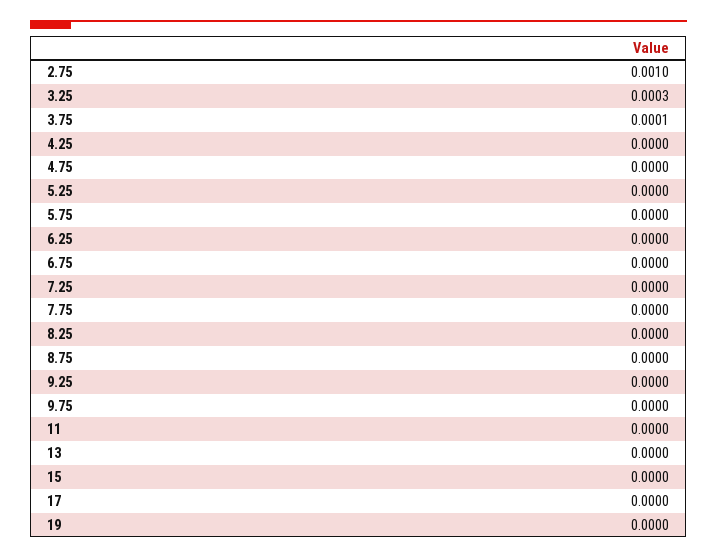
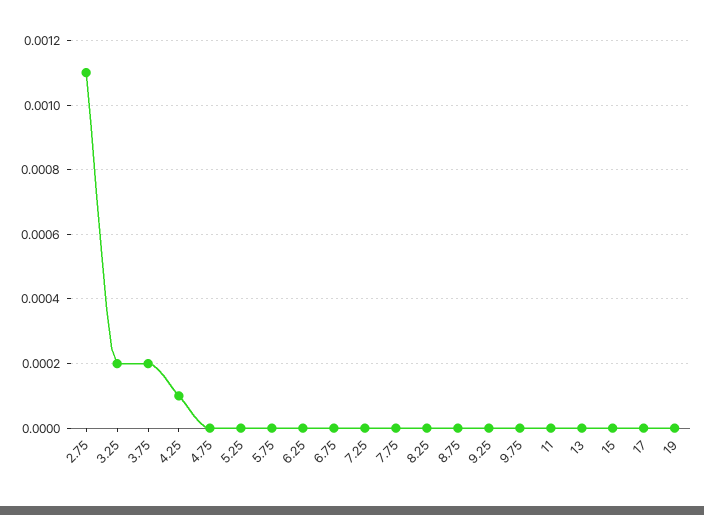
2.75: 0.001 -> 0.0011
3.25: 0.0003 -> 0.0002
3.75: 0.0001 -> 0.0002
4.25: 0 -> 0.0001

